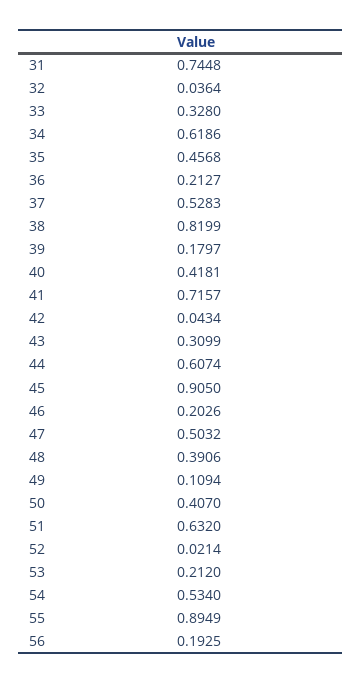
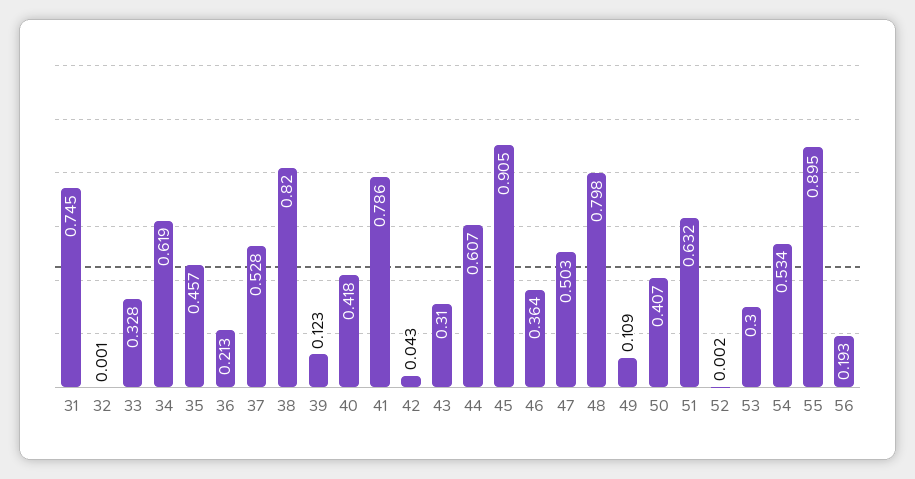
32: 0.0364 -> 0.001
39: 0.1797 -> 0.123
41: 0.7157 -> 0.786
46: 0.2026 -> 0.364
48: 0.3906 -> 0.798
52: 0.0214 -> 0.002
53: 0.212 -> 0.3

